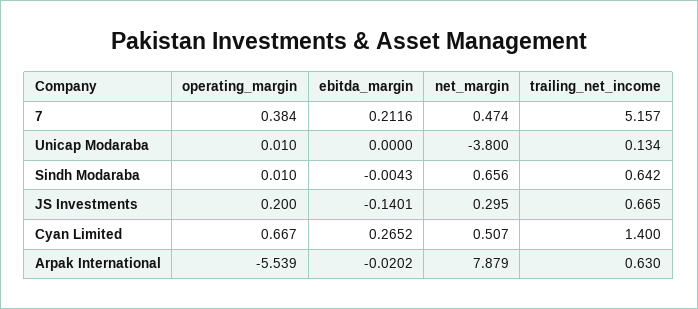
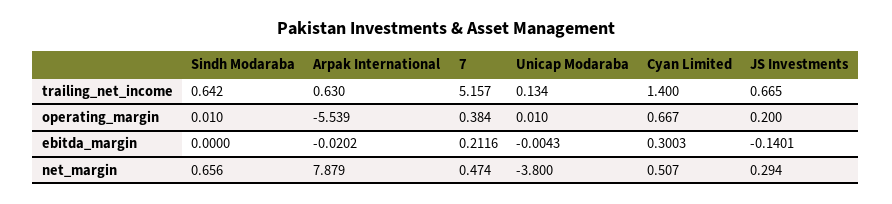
ebitda_margin, Unicap Modaraba: 0 -> -0.0043
ebitda_margin, Sindh Modaraba: -0.0043 -> 0
net_margin, JS Investments: 0.295 -> 0.294
ebitda_margin, Cyan Limited: 0.2652 -> 0.3003

